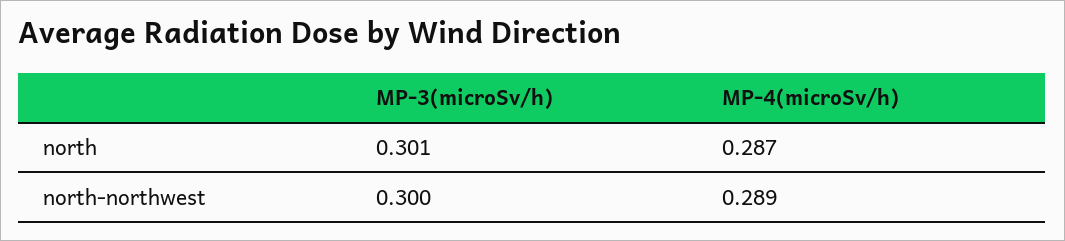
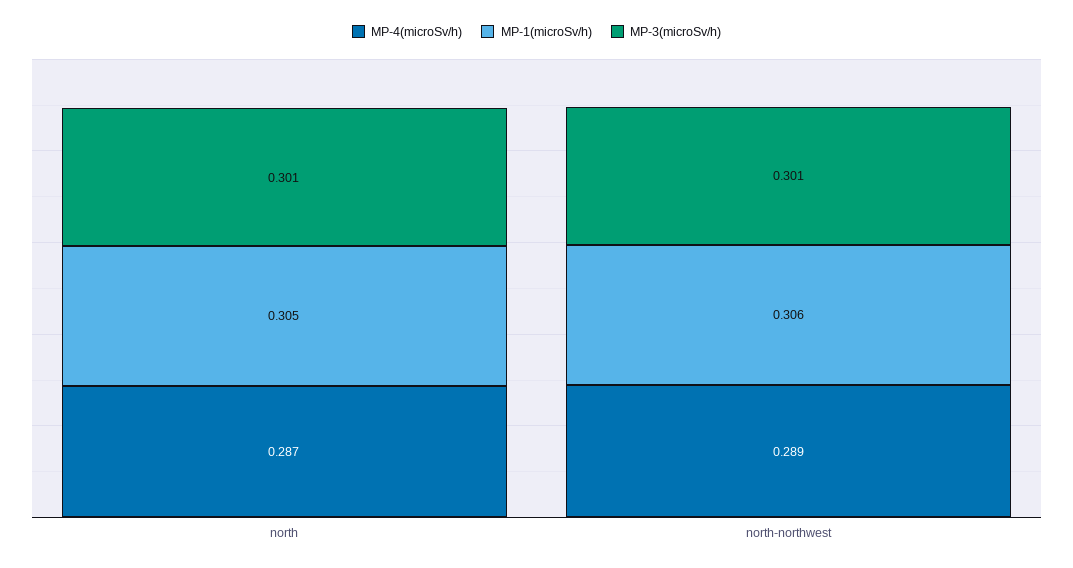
MP-3(microSv/h), north-northwest: 0.3 -> 0.301
MP-1(microSv/h), north: none -> 0.305
MP-1(microSv/h), north-northwest: none -> 0.306

